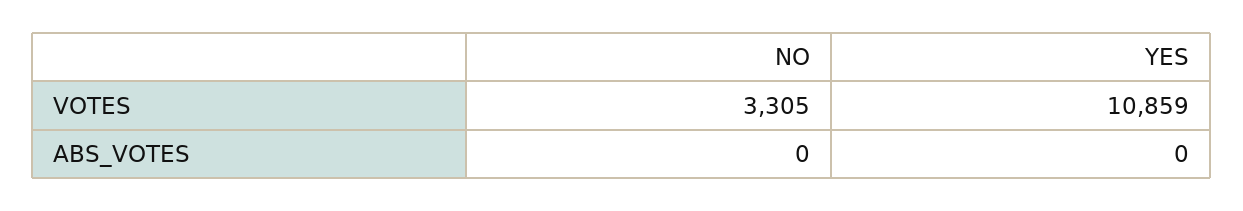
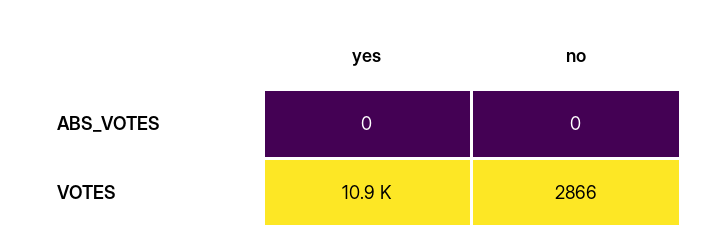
NO, VOTES: 3305 -> 2866

